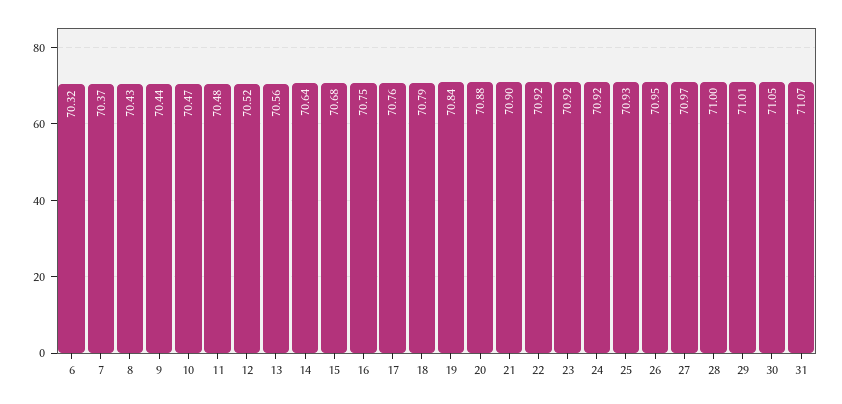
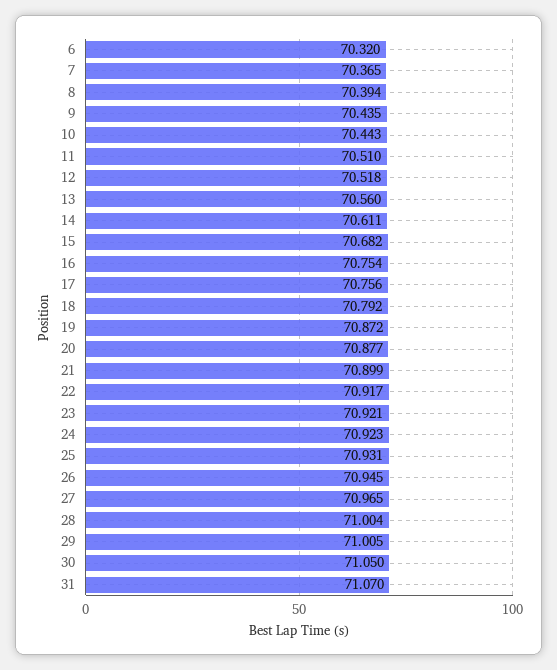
8: 70.43 -> 70.394
10: 70.47 -> 70.443
11: 70.48 -> 70.51
14: 70.64 -> 70.611
19: 70.84 -> 70.872

